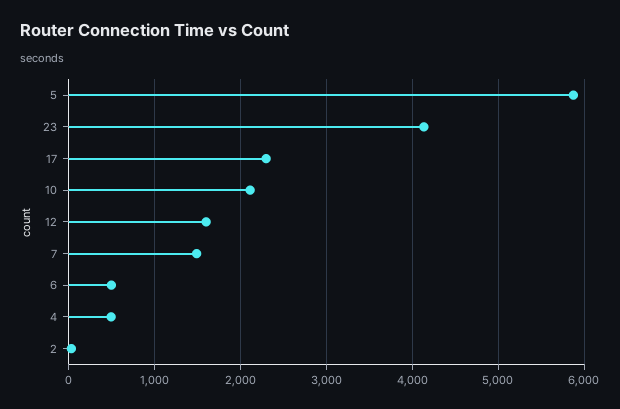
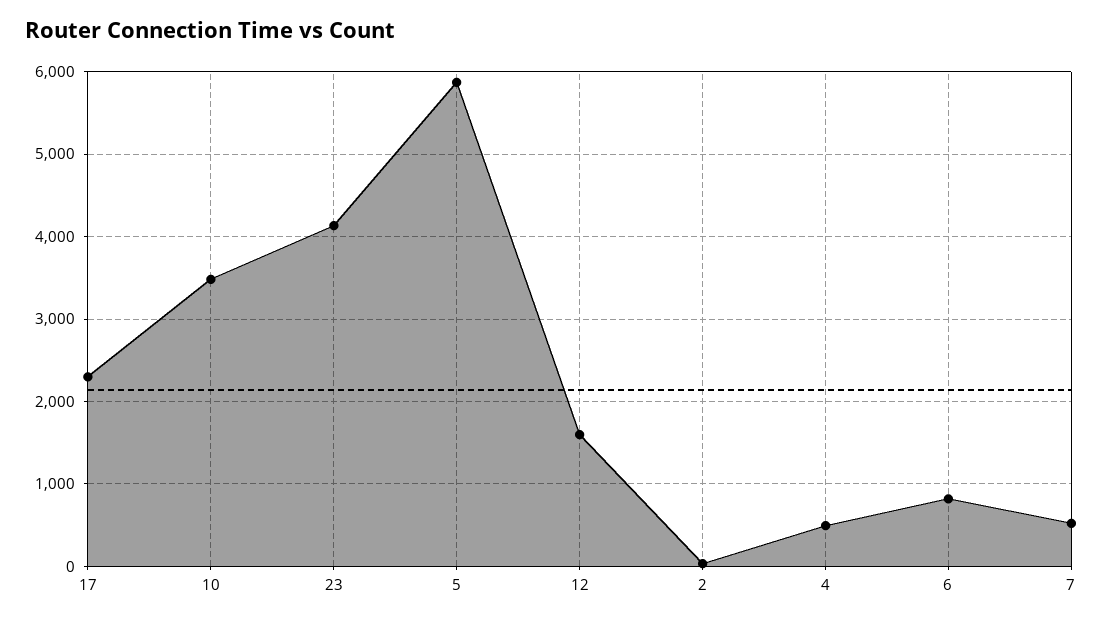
10: 2100 -> 3500
7: 1500 -> 500
6: 500 -> 800

